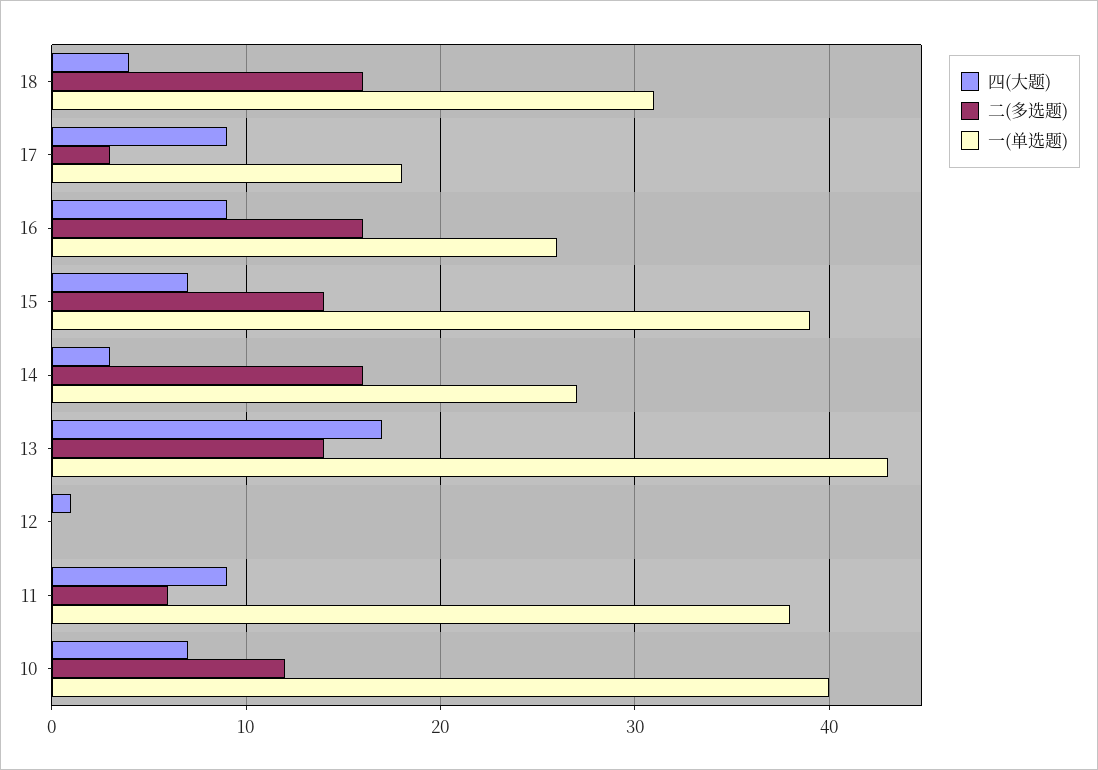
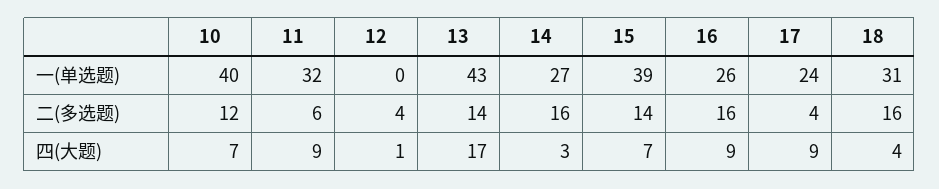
二(多选题), 17: 3 -> 4
一(单选题), 17: 18 -> 24
二(多选题), 12: 0 -> 4
一(单选题), 11: 38 -> 32

